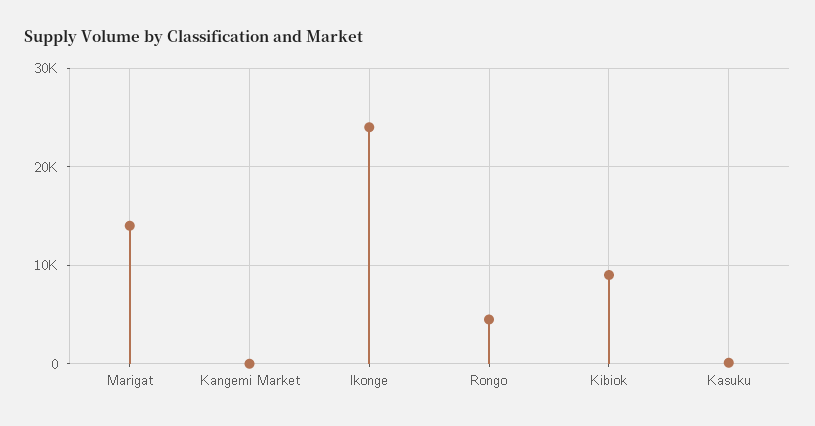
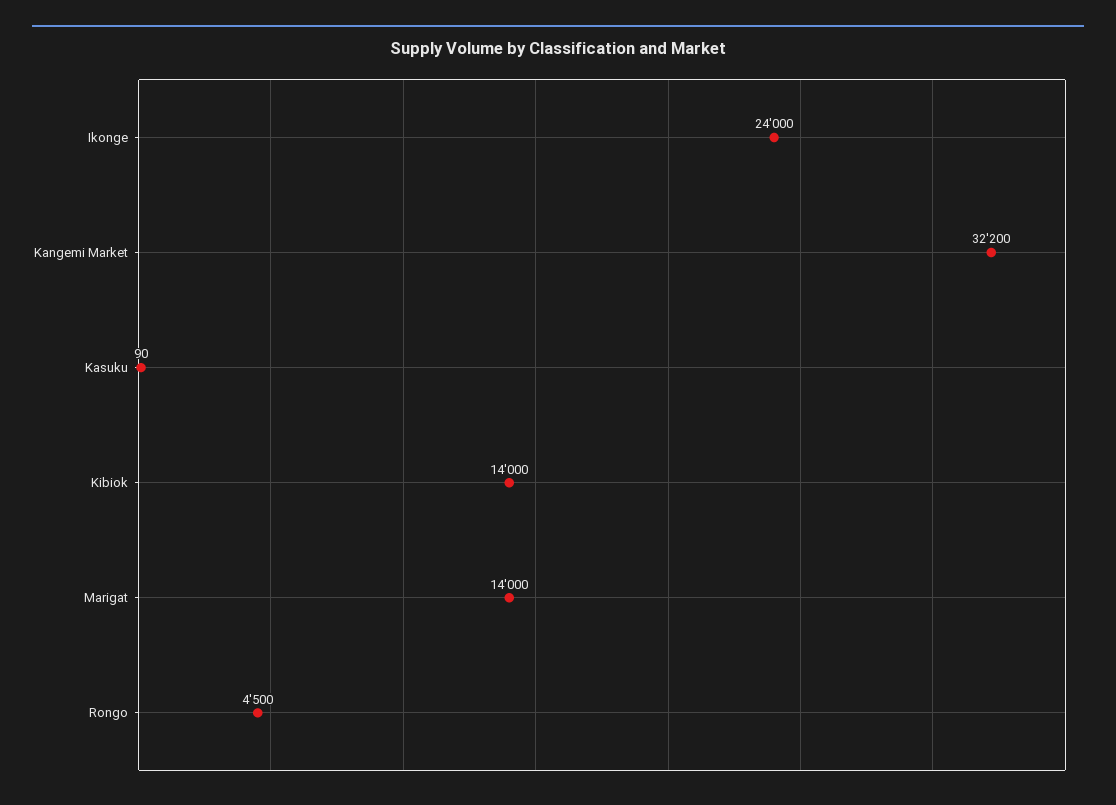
Kangemi Market: 0 -> 32200
Kibiok: 9000 -> 14000

